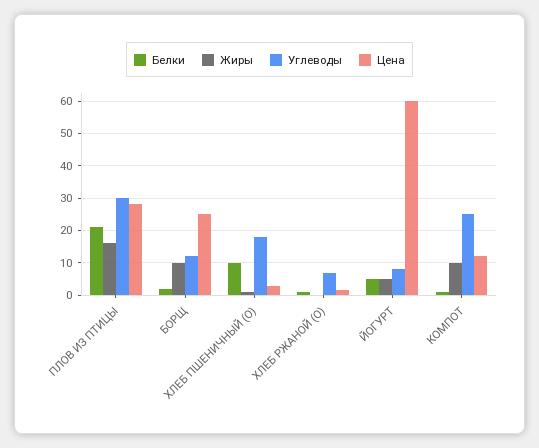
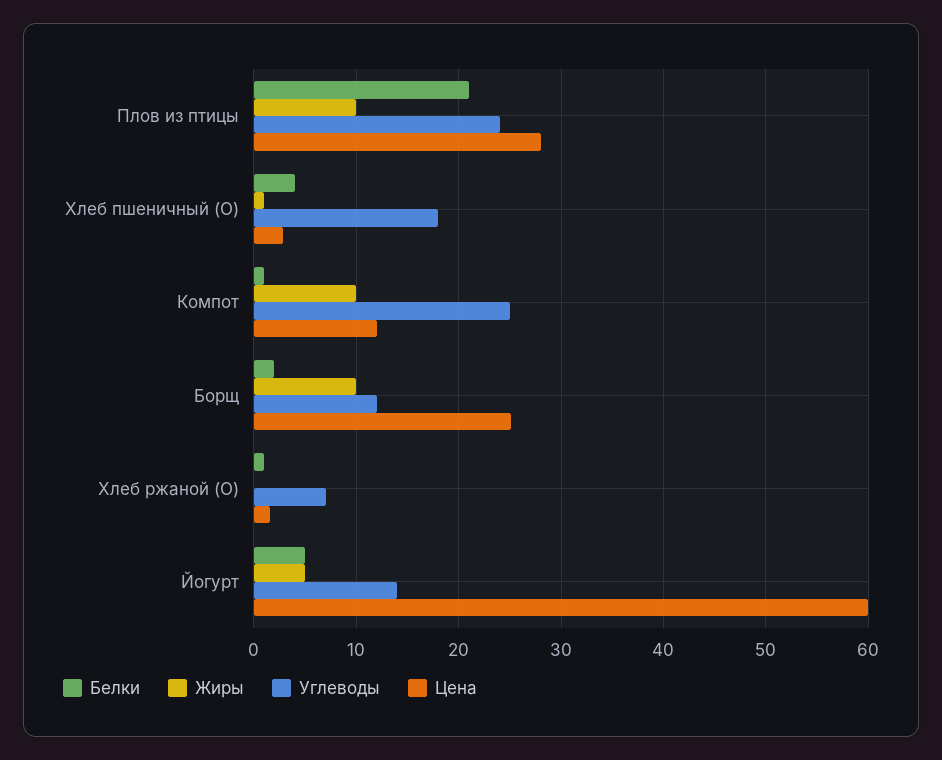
Жиры, ПЛОВ ИЗ ПТИЦЫ: 16 -> 10
Углеводы, ПЛОВ ИЗ ПТИЦЫ: 30 -> 24
Белки, ХЛЕБ ПШЕНИЧНЫЙ (О): 10 -> 4
Углеводы, ЙОГУРТ: 8 -> 14

